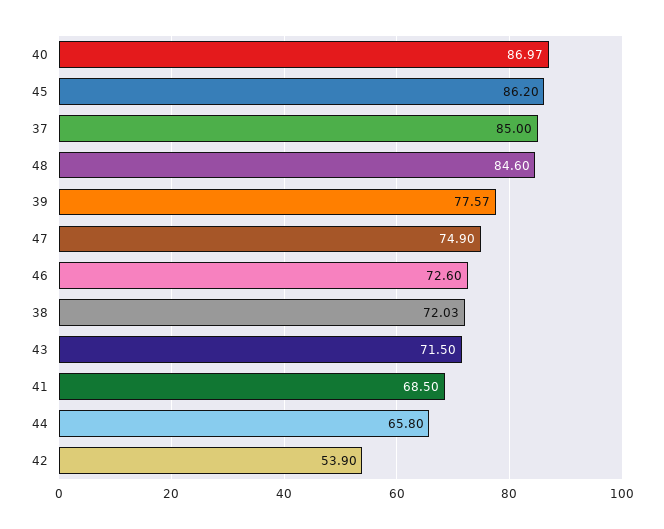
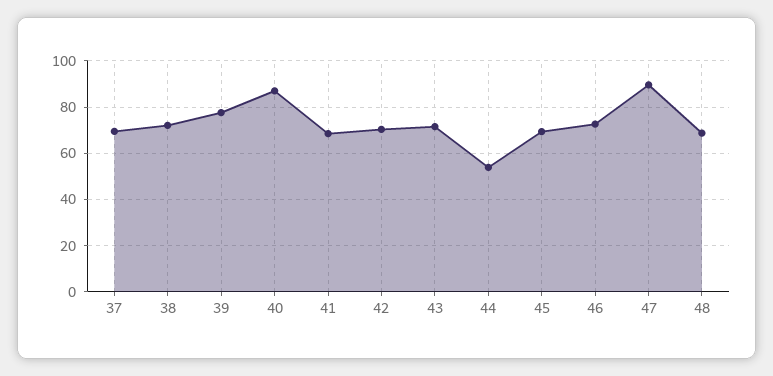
45: 86.2 -> 70
37: 85 -> 70
48: 84.6 -> 70
47: 74.9 -> 90
44: 65.8 -> 55
42: 53.9 -> 70

